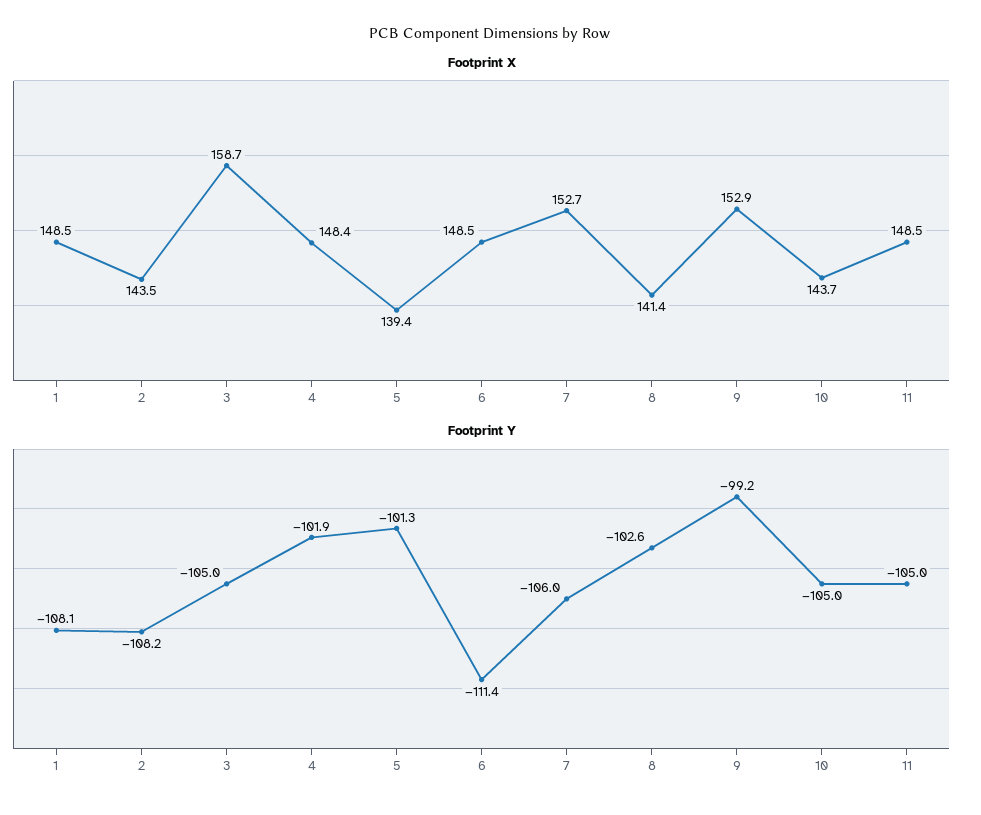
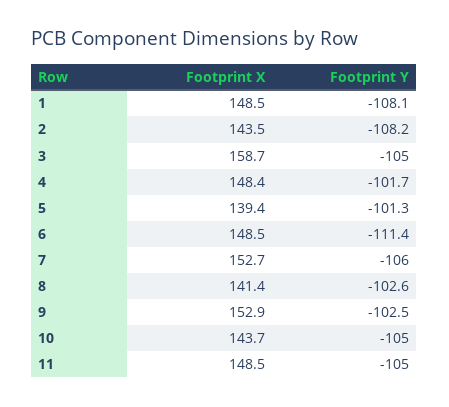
Footprint Y, 4: -101.9 -> -101.7
Footprint Y, 9: -99.2 -> -102.5

